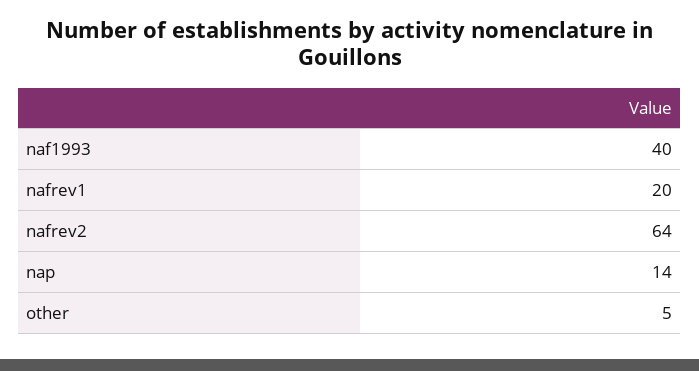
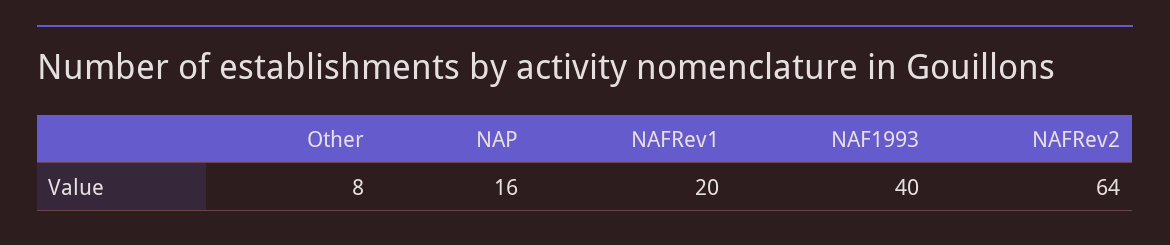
nap: 14 -> 16
other: 5 -> 8

